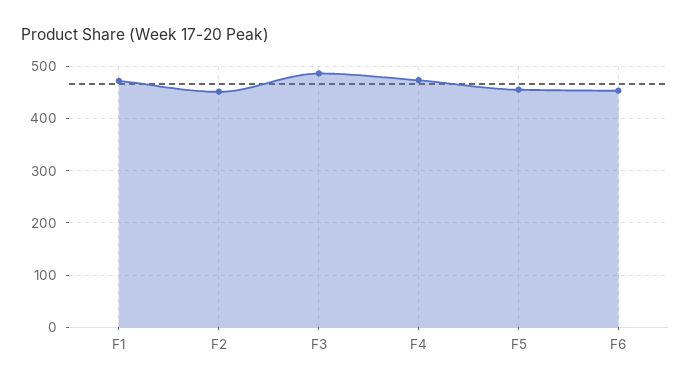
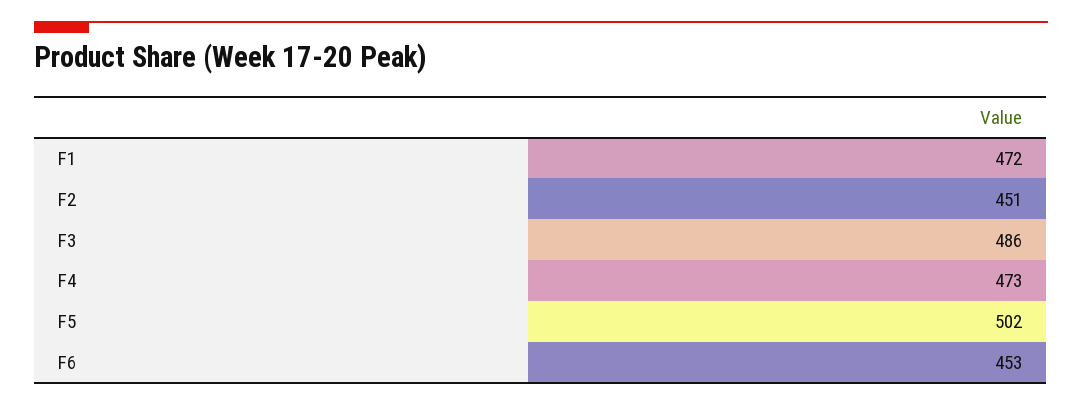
F5: 460 -> 502

